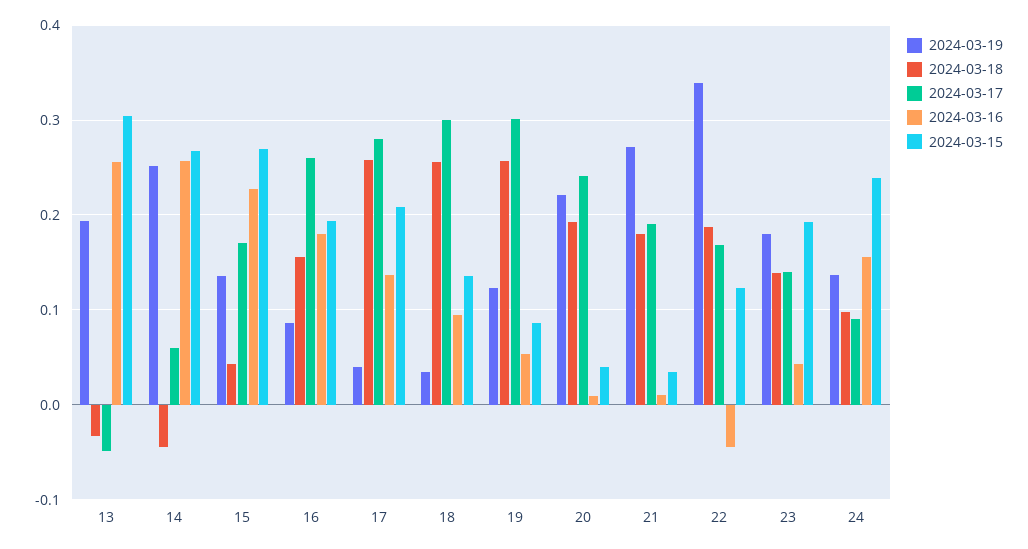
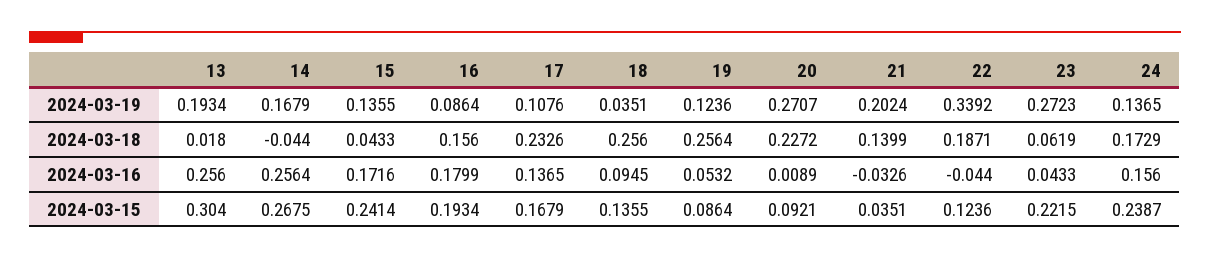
2024-03-18, 13: -0.03 -> 0.018
2024-03-17, 13: -0.05 -> none
2024-03-19, 14: 0.25 -> 0.1679
2024-03-17, 14: 0.06 -> none
2024-03-17, 15: 0.17 -> none
2024-03-16, 15: 0.23 -> 0.1716
2024-03-15, 15: 0.27 -> 0.2414
2024-03-17, 16: 0.26 -> none
2024-03-19, 17: 0.04 -> 0.1076
2024-03-18, 17: 0.26 -> 0.2326
2024-03-17, 17: 0.28 -> none
2024-03-15, 17: 0.21 -> 0.1679
2024-03-17, 18: 0.3 -> none
2024-03-17, 19: 0.3 -> none
2024-03-19, 20: 0.22 -> 0.2707
2024-03-18, 20: 0.19 -> 0.2272
2024-03-17, 20: 0.24 -> none
2024-03-15, 20: 0.04 -> 0.0921
2024-03-19, 21: 0.27 -> 0.2024
2024-03-18, 21: 0.18 -> 0.1399
2024-03-17, 21: 0.19 -> none
2024-03-16, 21: 0.01 -> -0.0326
2024-03-17, 22: 0.17 -> none
2024-03-19, 23: 0.18 -> 0.2723
2024-03-18, 23: 0.14 -> 0.0619
2024-03-17, 23: 0.14 -> none
2024-03-15, 23: 0.19 -> 0.2215
2024-03-18, 24: 0.1 -> 0.1729
2024-03-17, 24: 0.09 -> none

